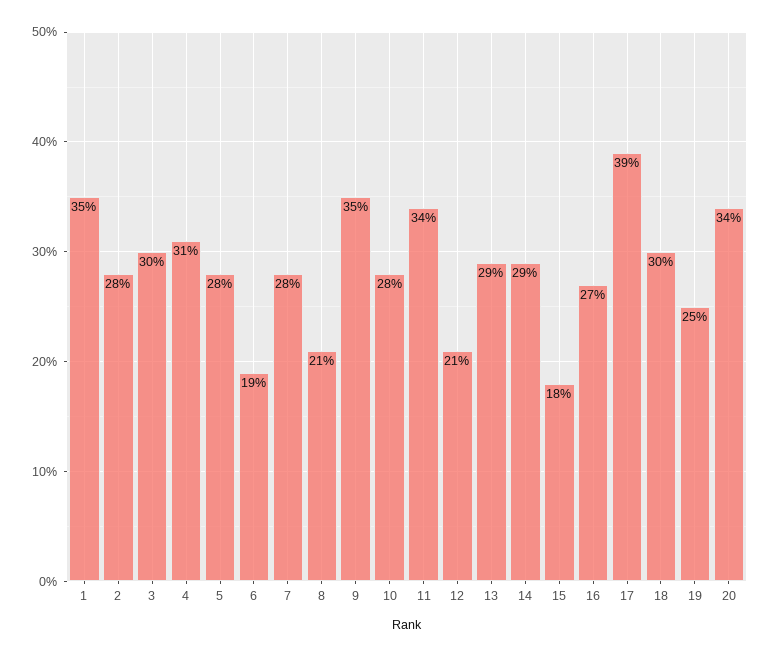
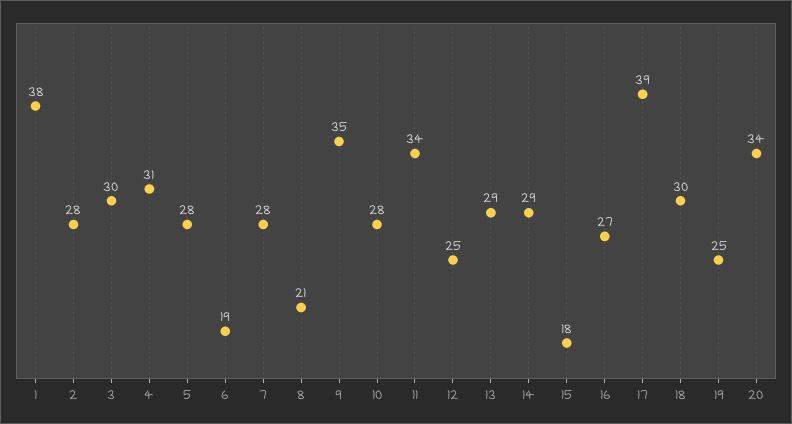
1: 35 -> 38
12: 21 -> 25

